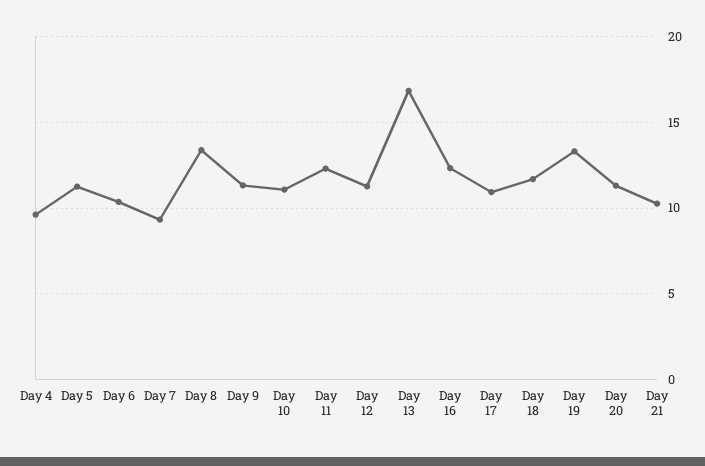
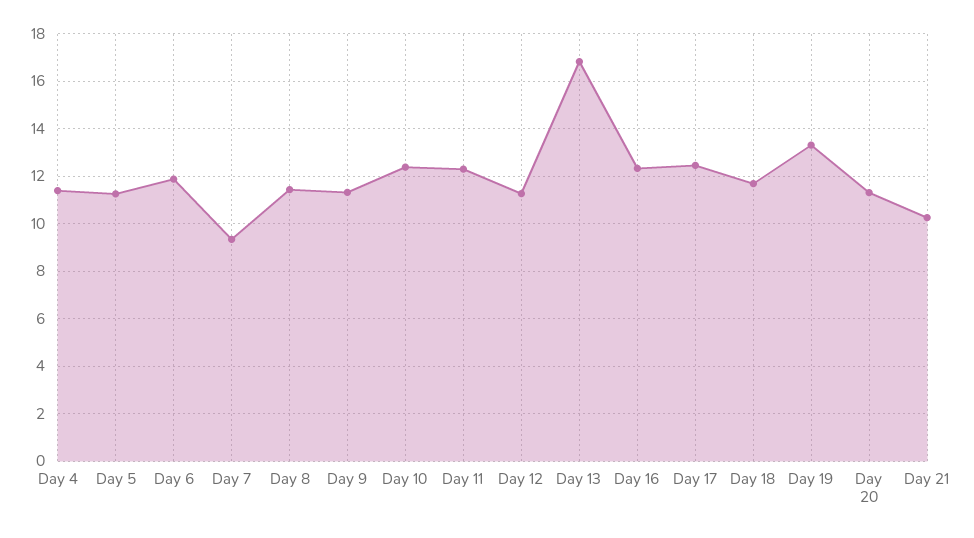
Day 4: 9.5 -> 11.5
Day 6: 10.5 -> 12
Day 8: 13.5 -> 11.5
Day 10: 11 -> 12.5
Day 17: 11 -> 12.5

